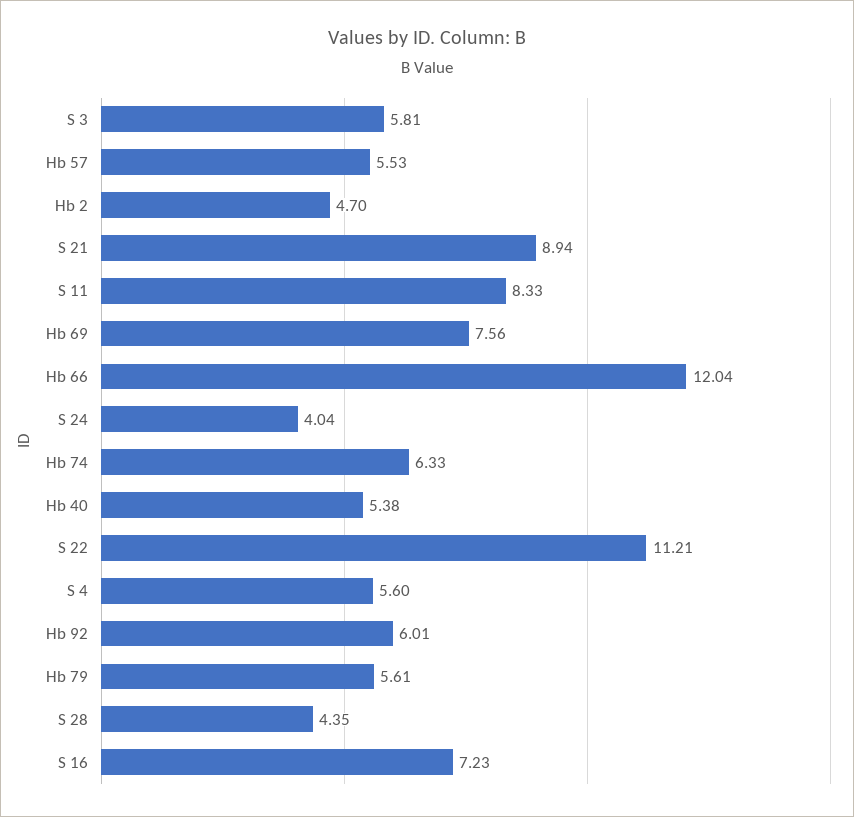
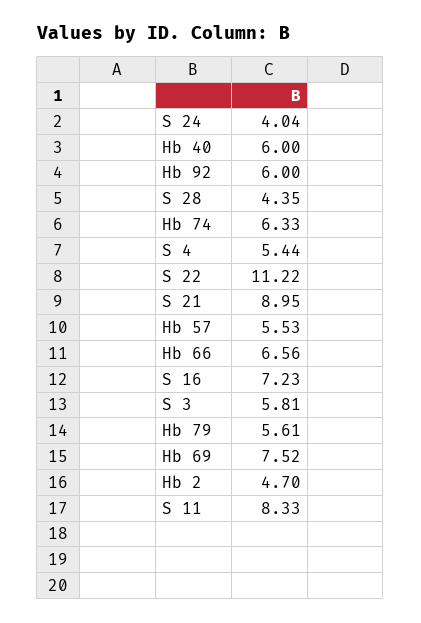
S 21: 8.94 -> 8.95
Hb 69: 7.56 -> 7.52
Hb 66: 12.04 -> 6.56
Hb 40: 5.38 -> 6
S 22: 11.21 -> 11.22
S 4: 5.6 -> 5.44
Hb 92: 6.01 -> 6

